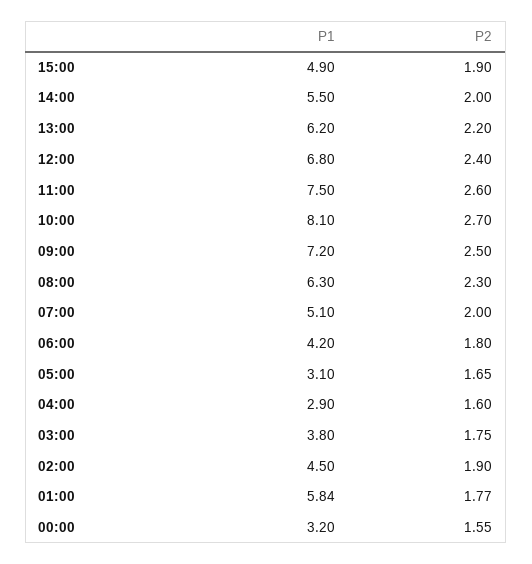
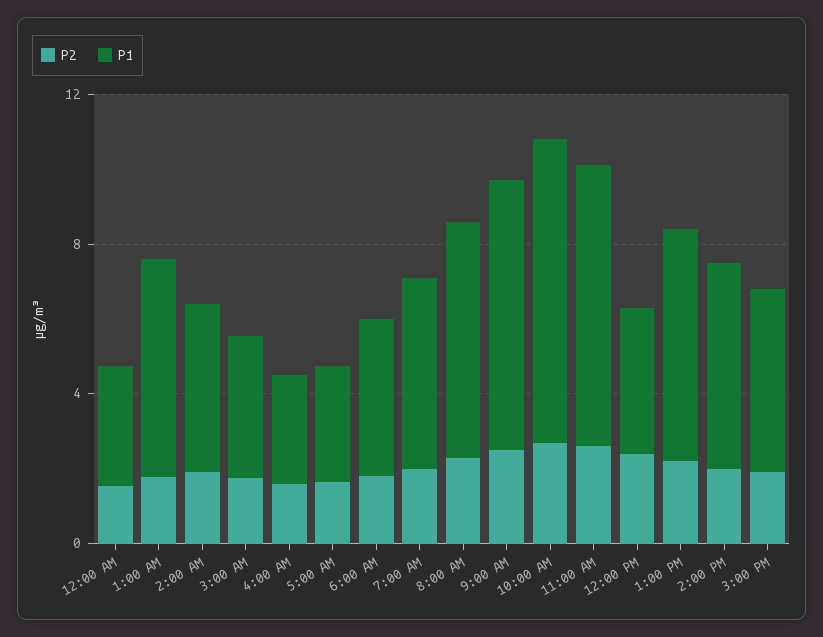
P1, 12:00: 6.8 -> 4

